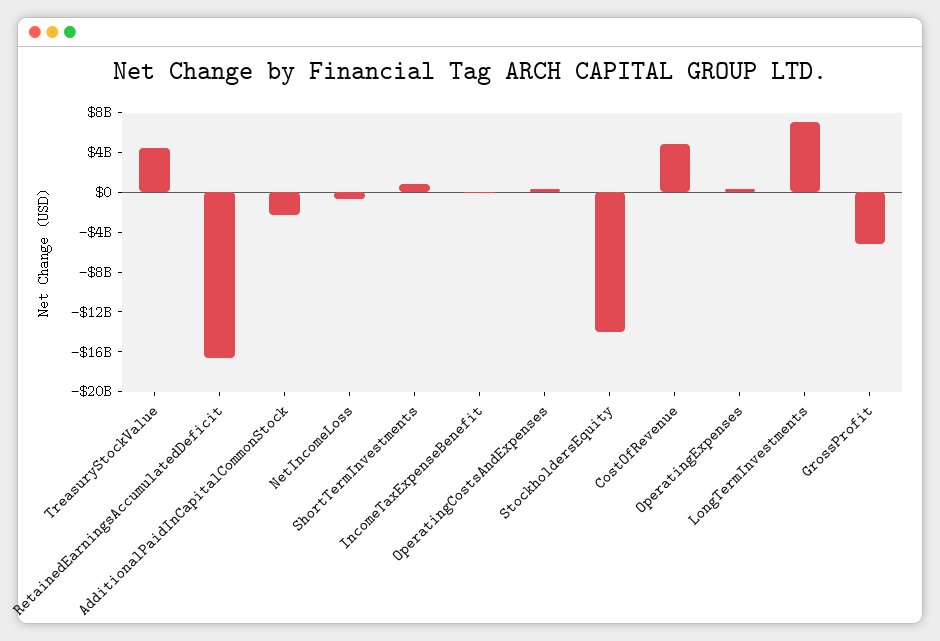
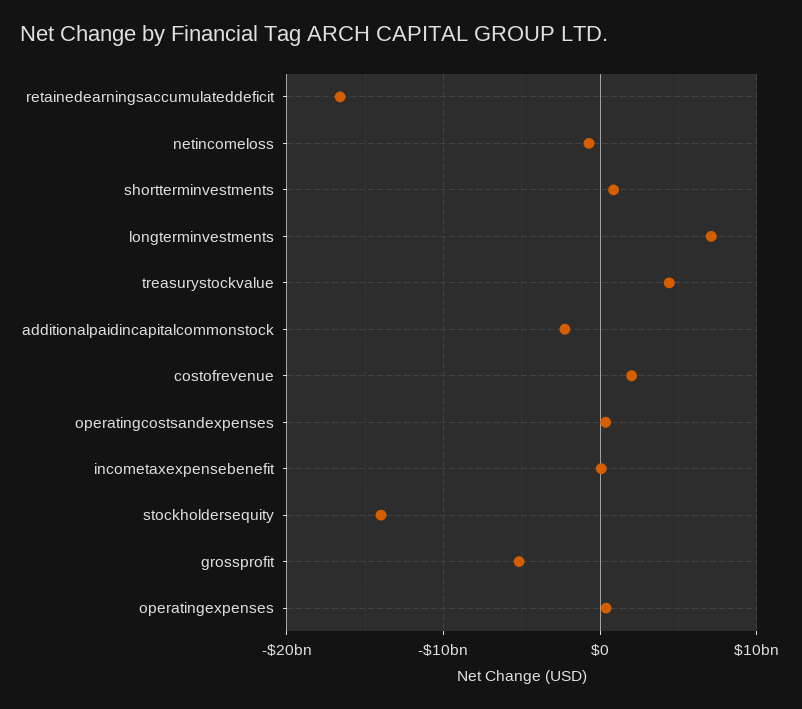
CostOfRevenue: 5000000000 -> 2000000000

